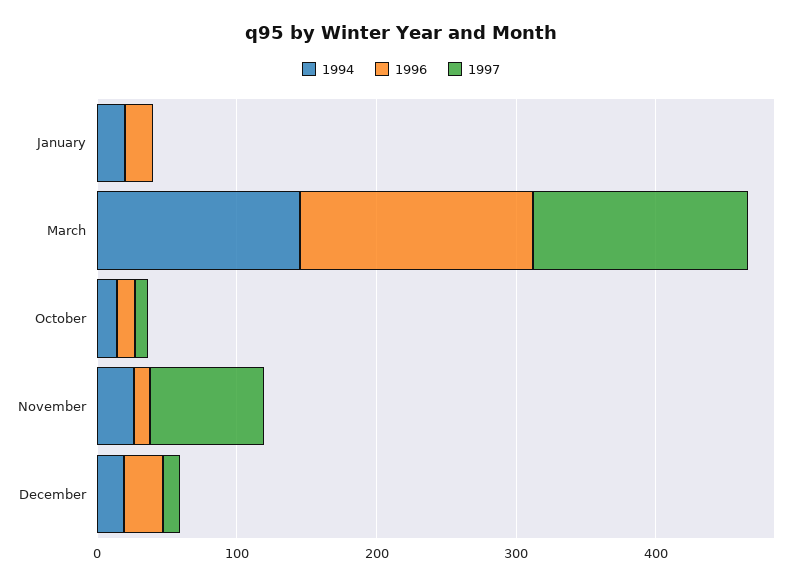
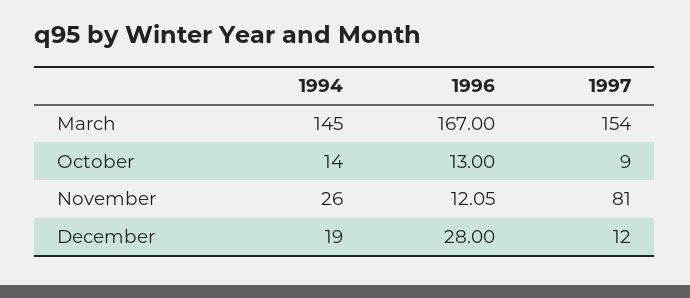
1994, January: 20 -> none
1996, January: 20 -> none
1997, January: 0 -> none

